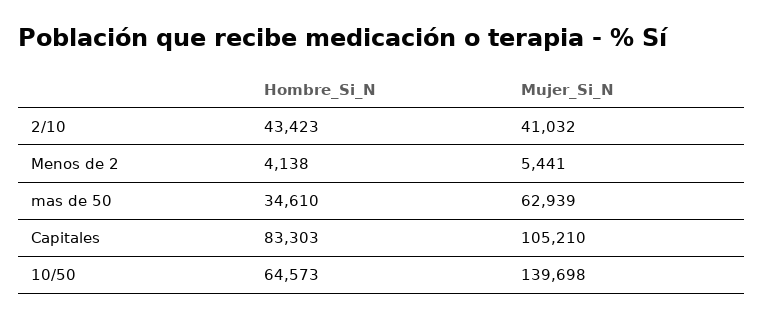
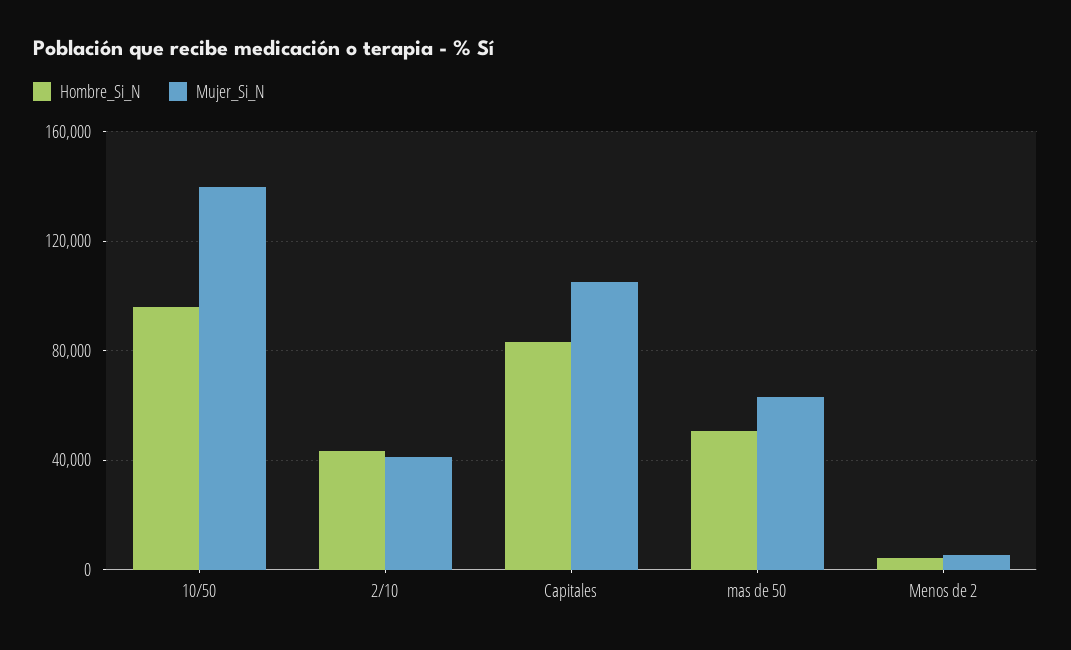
Hombre_Si_N, mas de 50: 34610 -> 50000
Hombre_Si_N, 10/50: 64573 -> 95000

